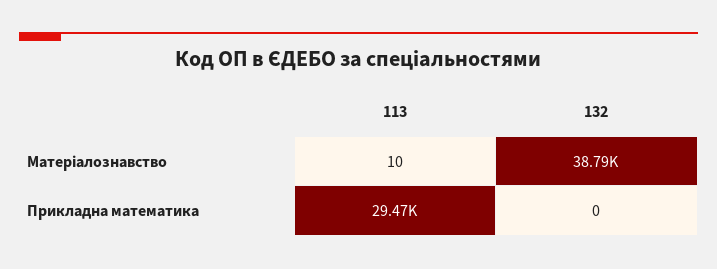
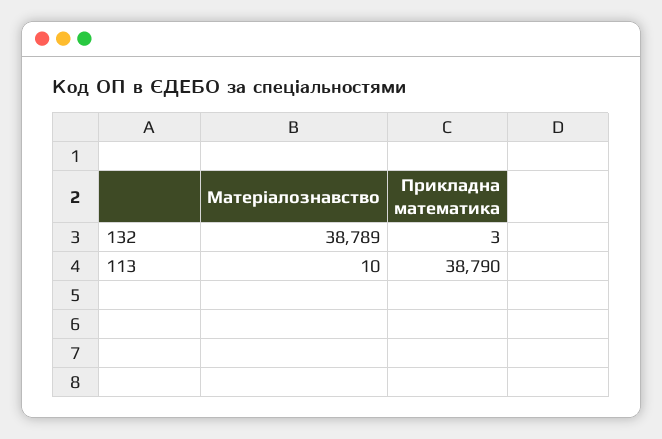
113, Прикладна математика: 29470 -> 38790
132, Прикладна математика: 0 -> 3

